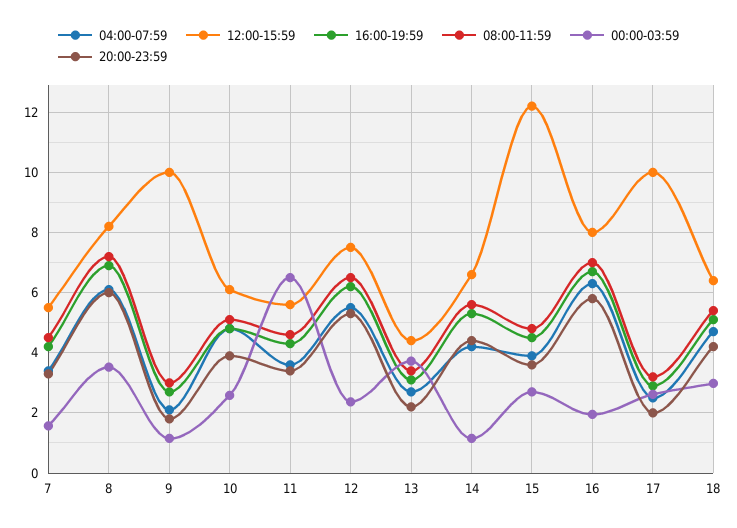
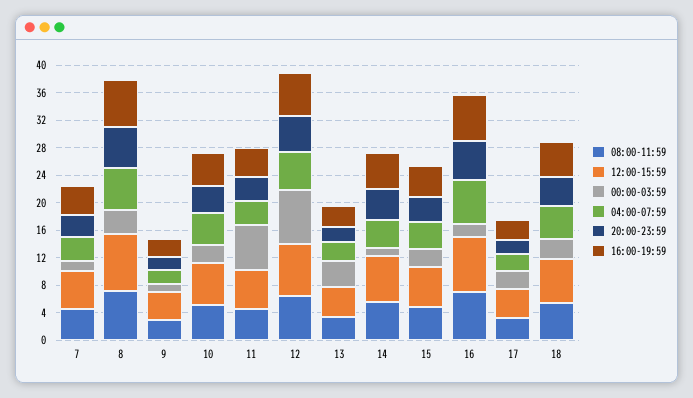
12:00-15:59, 9: 10 -> 4
00:00-03:59, 12: 2.4 -> 8
12:00-15:59, 15: 12.2 -> 6
12:00-15:59, 17: 10 -> 4

